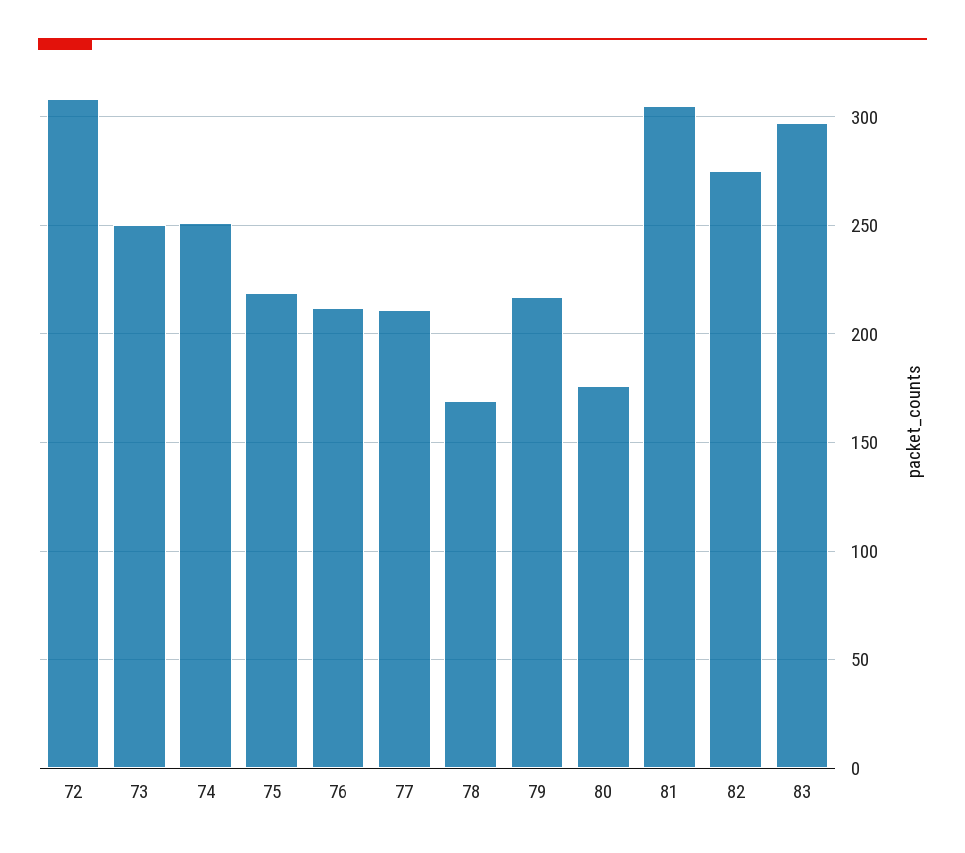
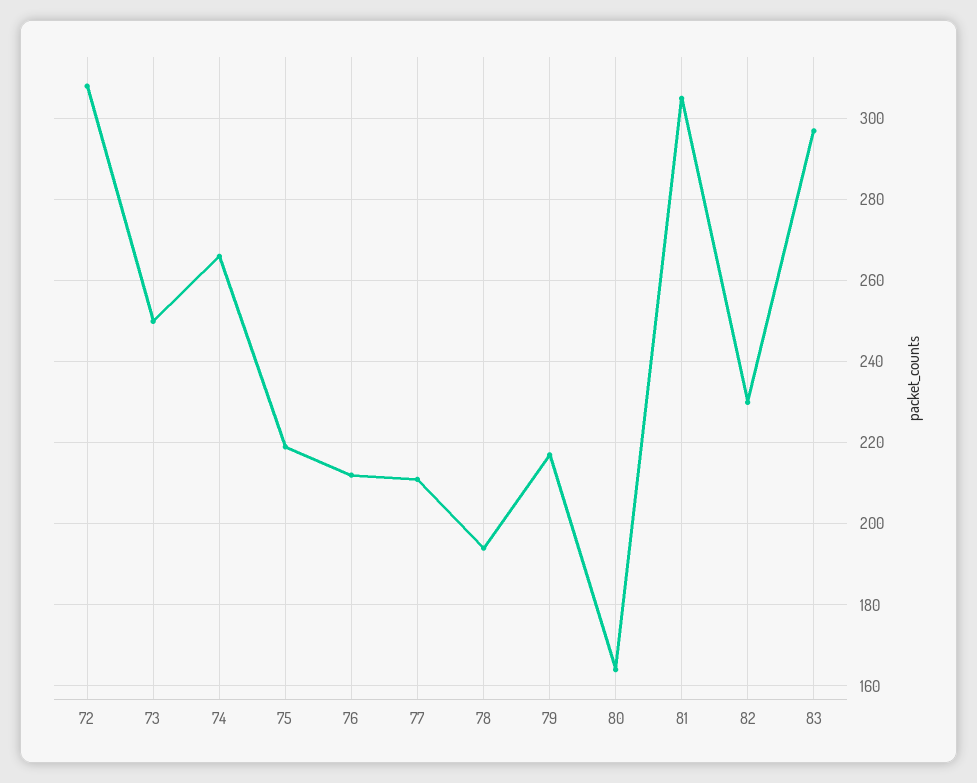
74: 250 -> 265
78: 170 -> 195
80: 175 -> 165
82: 275 -> 230

